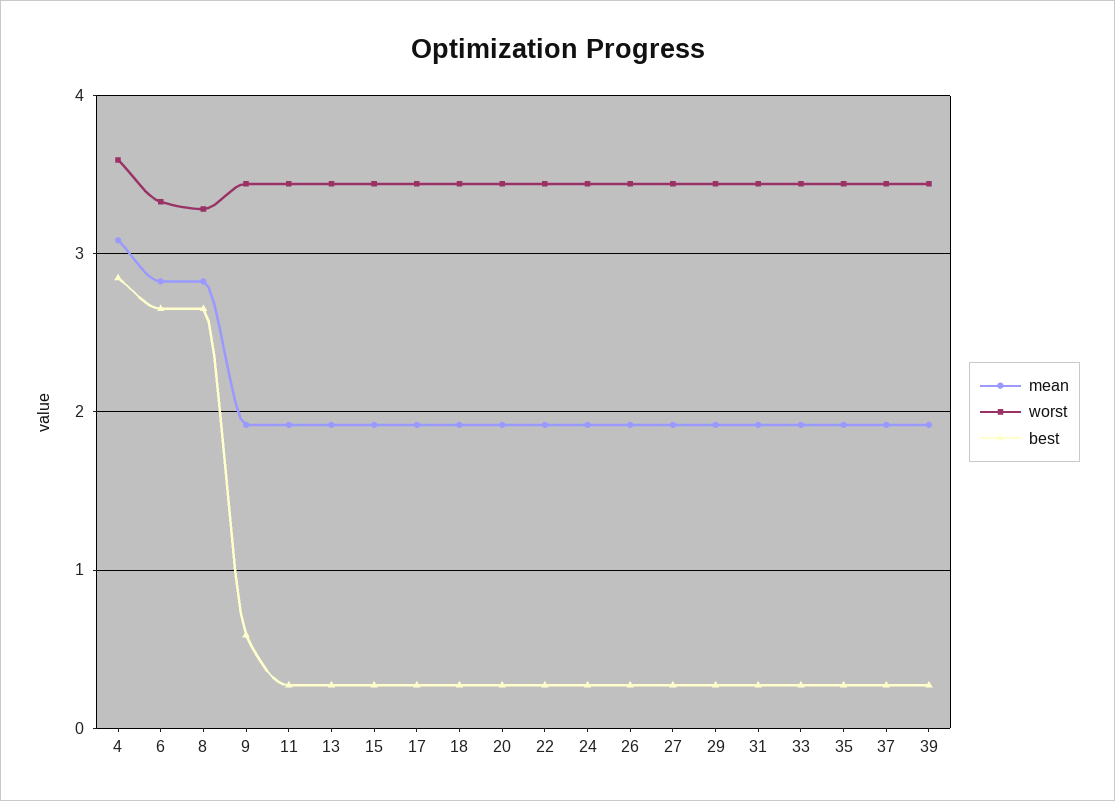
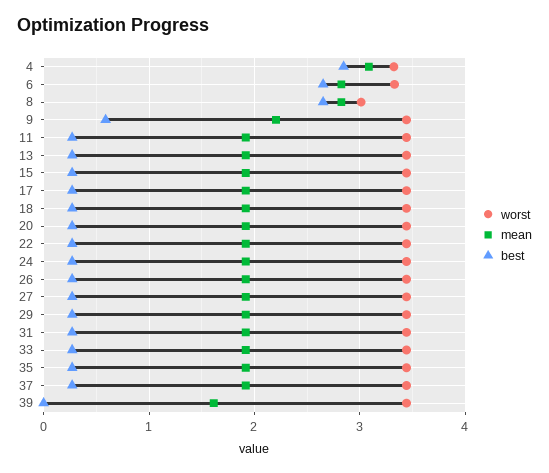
worst, 4: 3.6 -> 3.3
worst, 8: 3.3 -> 3
mean, 9: 1.9 -> 2.2
mean, 39: 1.9 -> 1.6
best, 39: 0.3 -> 0

